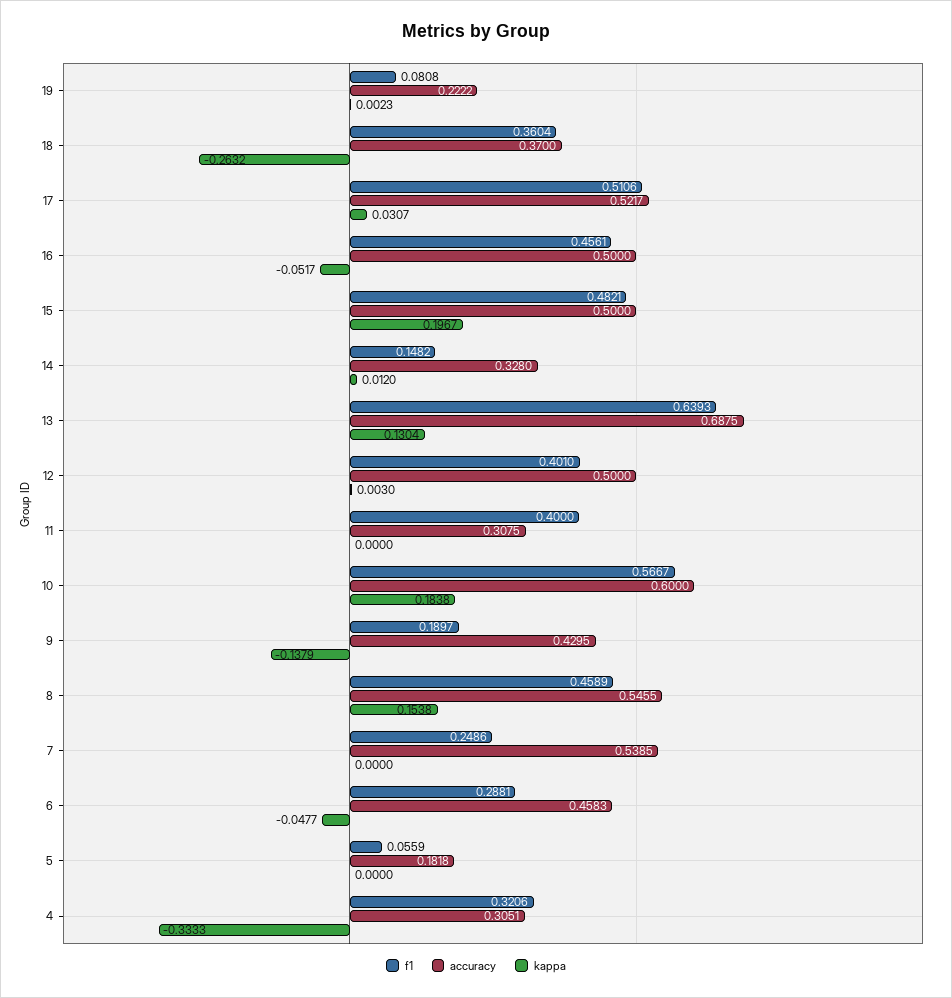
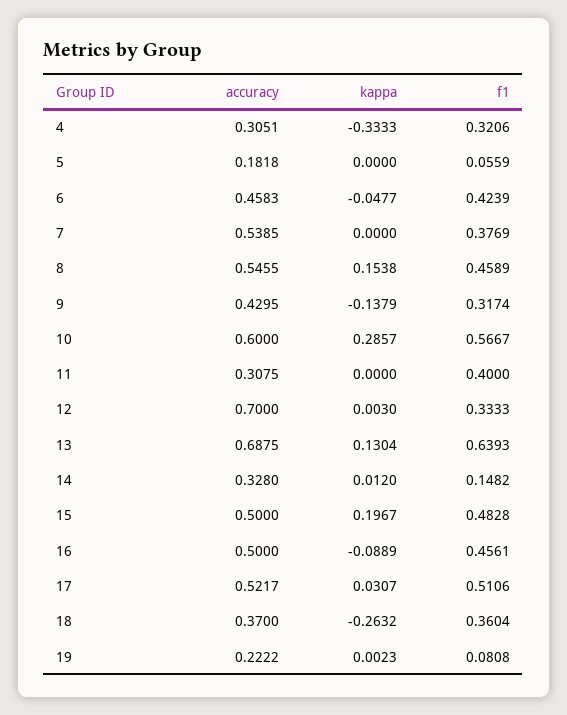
kappa, 16: -0.0517 -> -0.0889
f1, 15: 0.4821 -> 0.4828
f1, 12: 0.401 -> 0.3333
accuracy, 12: 0.5 -> 0.7
kappa, 10: 0.1838 -> 0.2857
f1, 9: 0.1897 -> 0.3174
f1, 7: 0.2486 -> 0.3769
f1, 6: 0.2881 -> 0.4239

